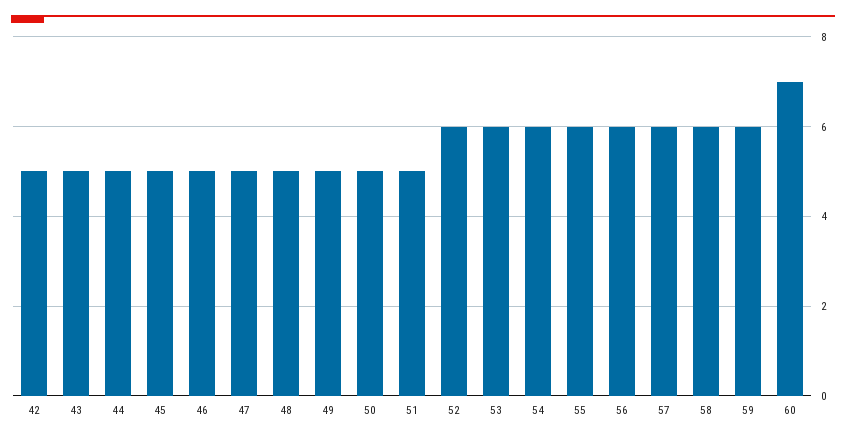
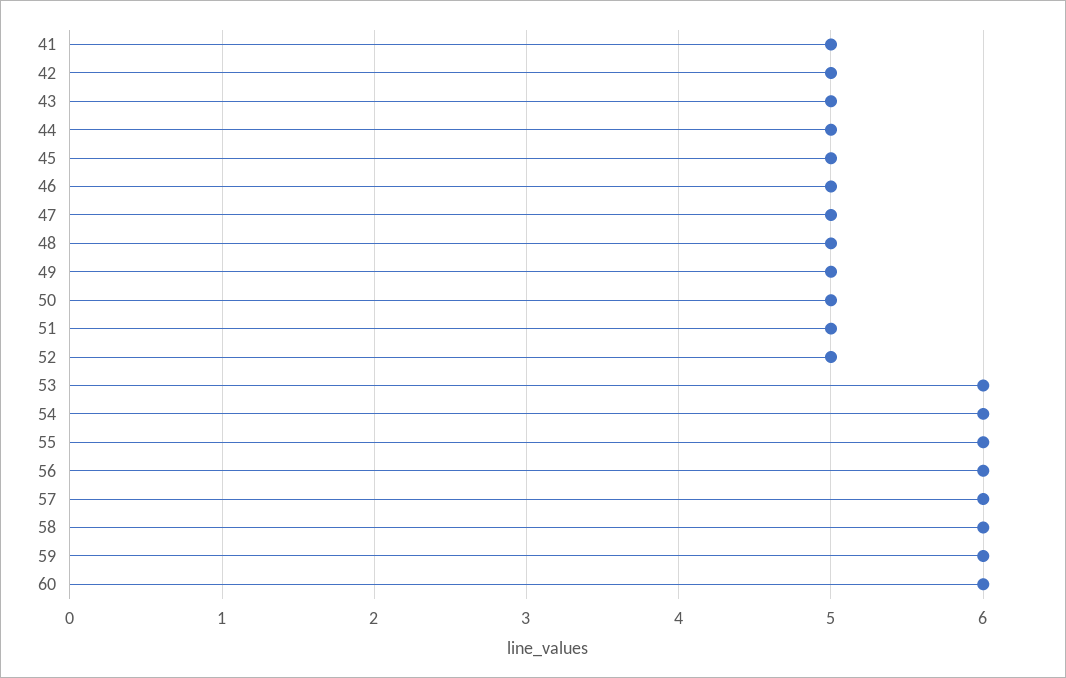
52: 6 -> 5
60: 7 -> 6
41: none -> 5

